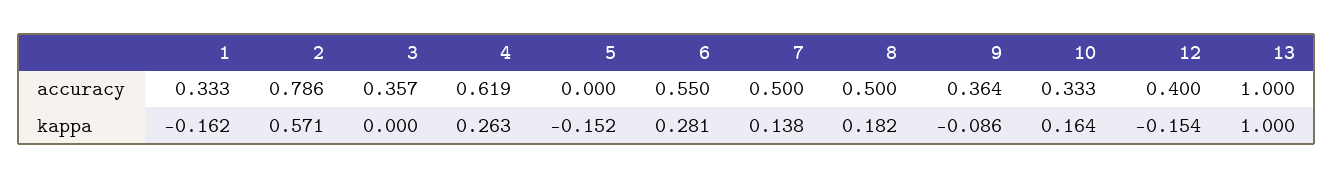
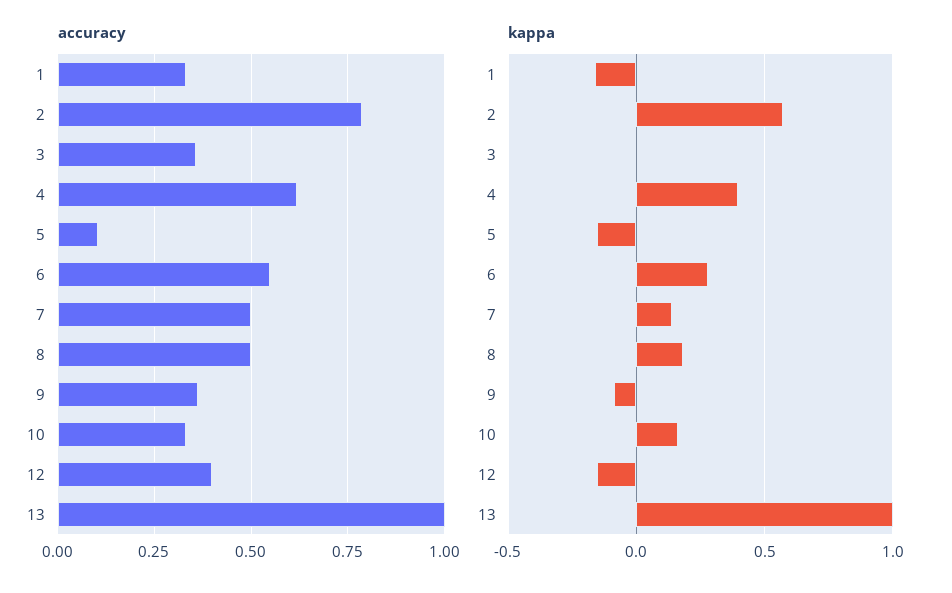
accuracy, 5: 0 -> 0.1
kappa, 4: 0.263 -> 0.4

